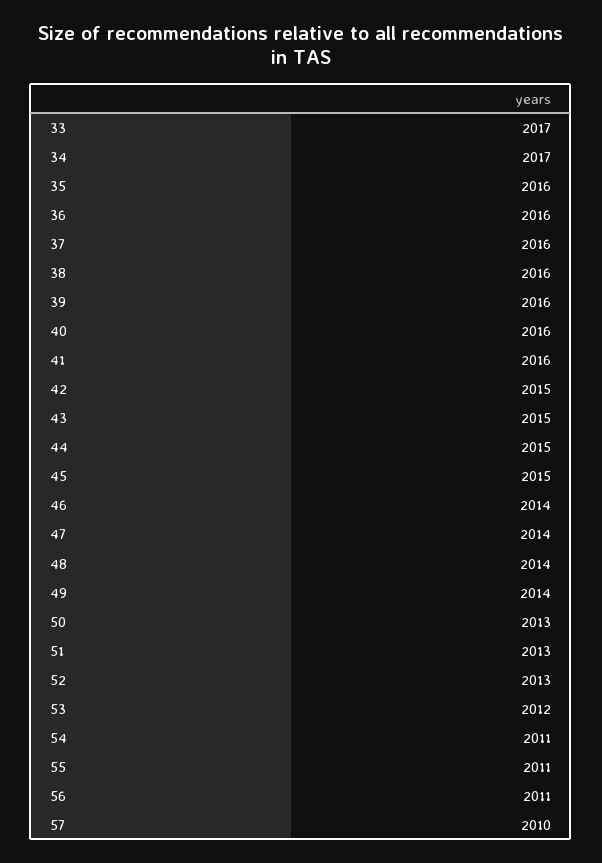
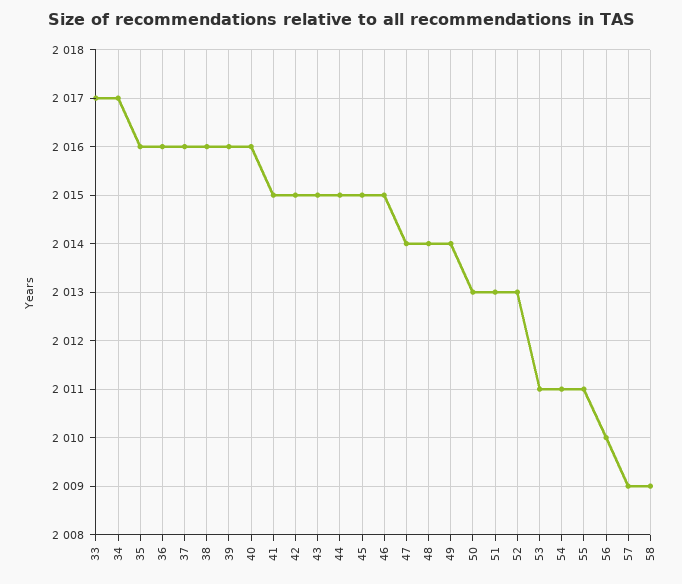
41: 2016 -> 2015
46: 2014 -> 2015
53: 2012 -> 2011
56: 2011 -> 2010
57: 2010 -> 2009
58: none -> 2009

